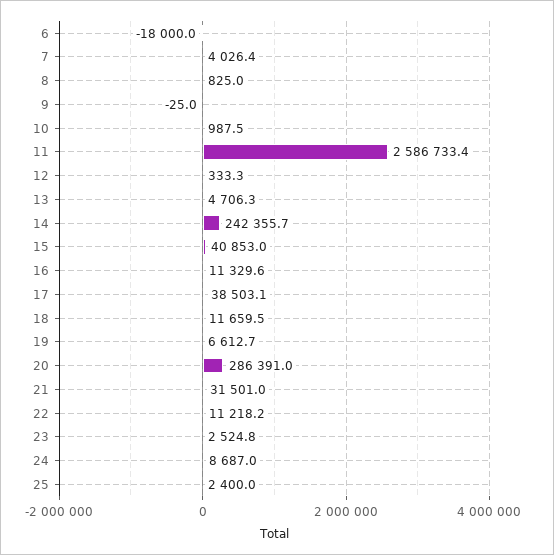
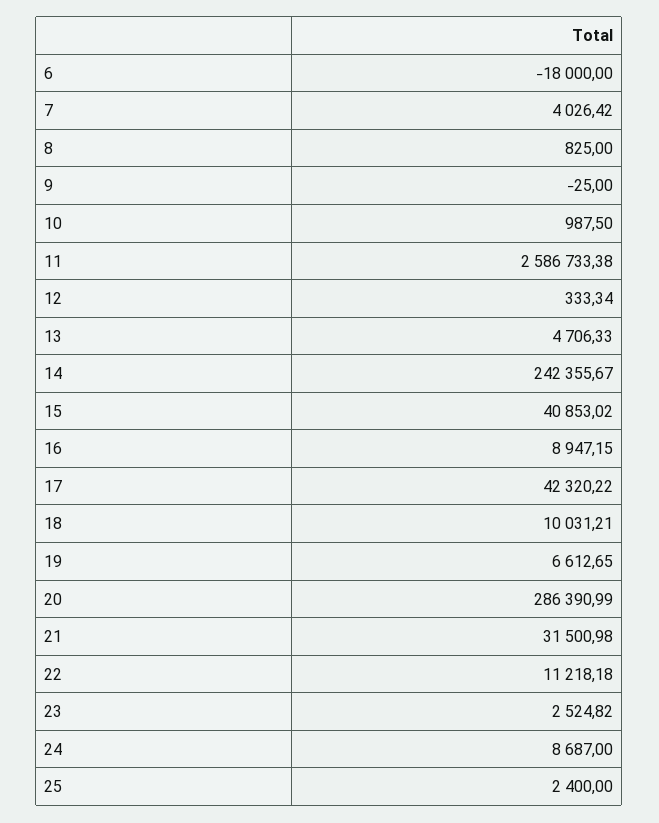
16: 11329.6 -> 8947.15
17: 38503.1 -> 42320.22
18: 11659.5 -> 10031.21

